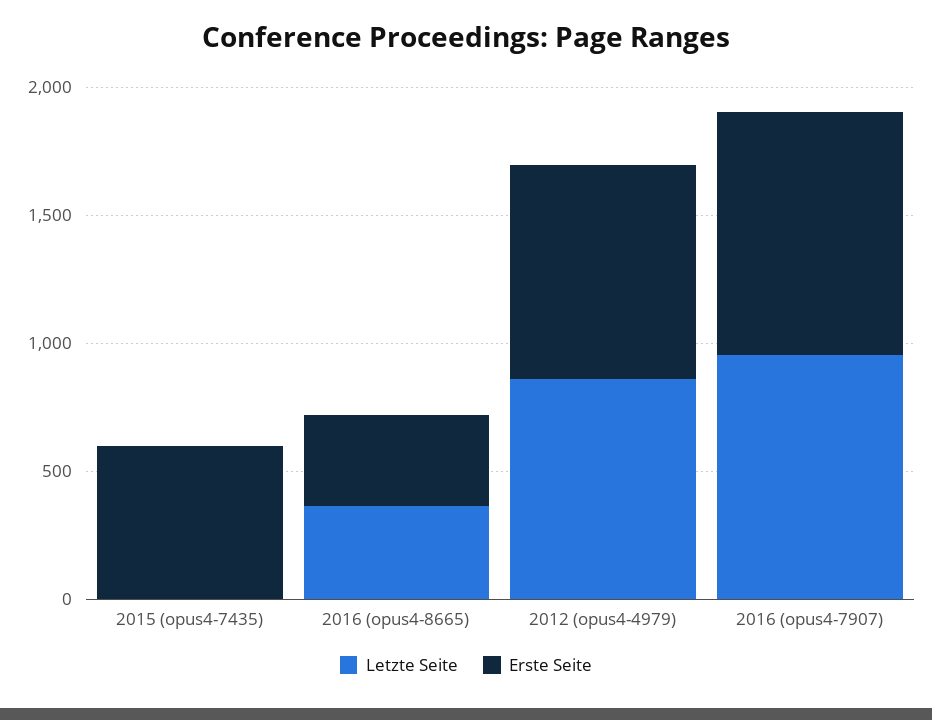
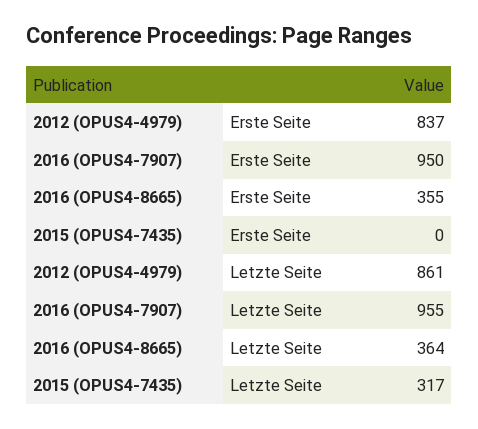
Letzte Seite, 2015 (opus4-7435): 0 -> 317
Erste Seite, 2015 (opus4-7435): 600 -> 0

